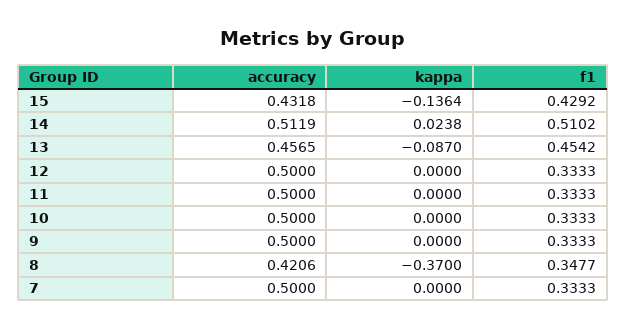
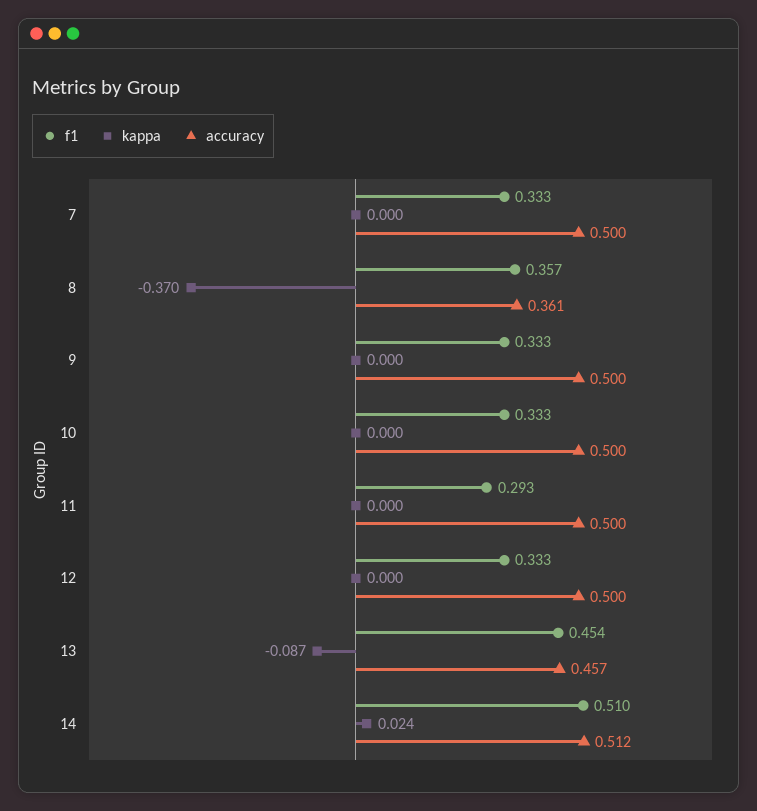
accuracy, 15: 0.4318 -> none
kappa, 15: -0.1364 -> none
f1, 15: 0.4292 -> none
f1, 11: 0.3333 -> 0.293
accuracy, 8: 0.4206 -> 0.361
f1, 8: 0.3477 -> 0.357

